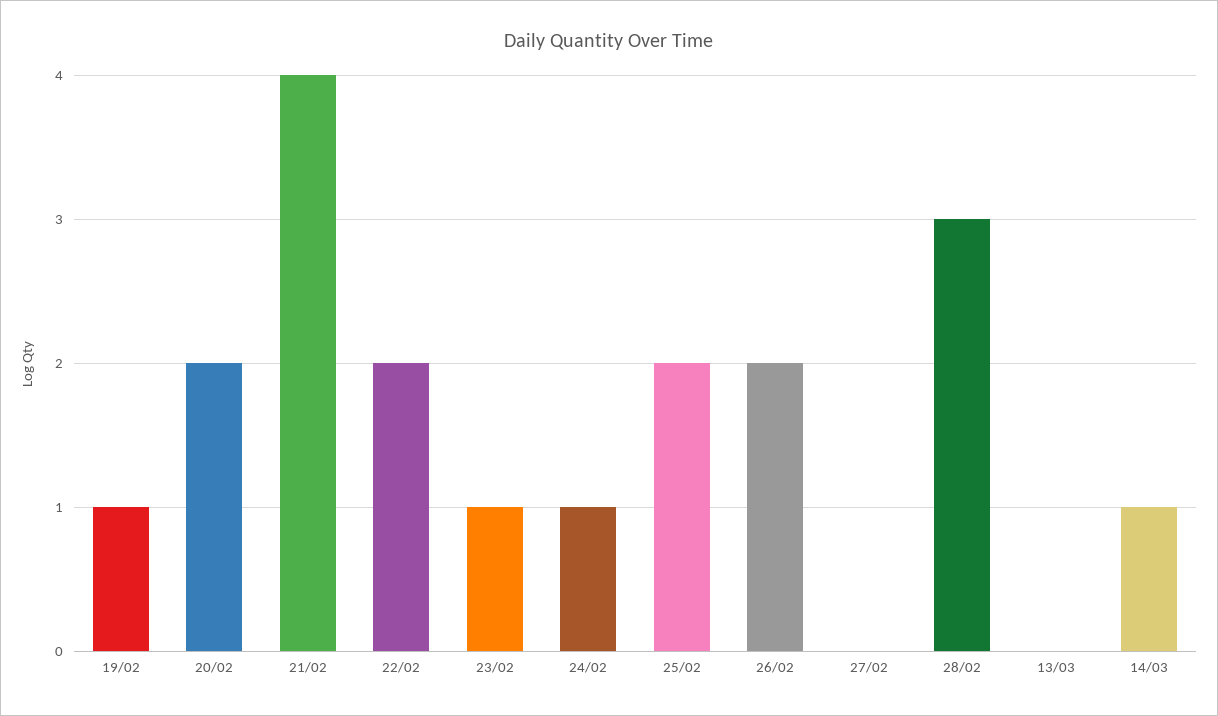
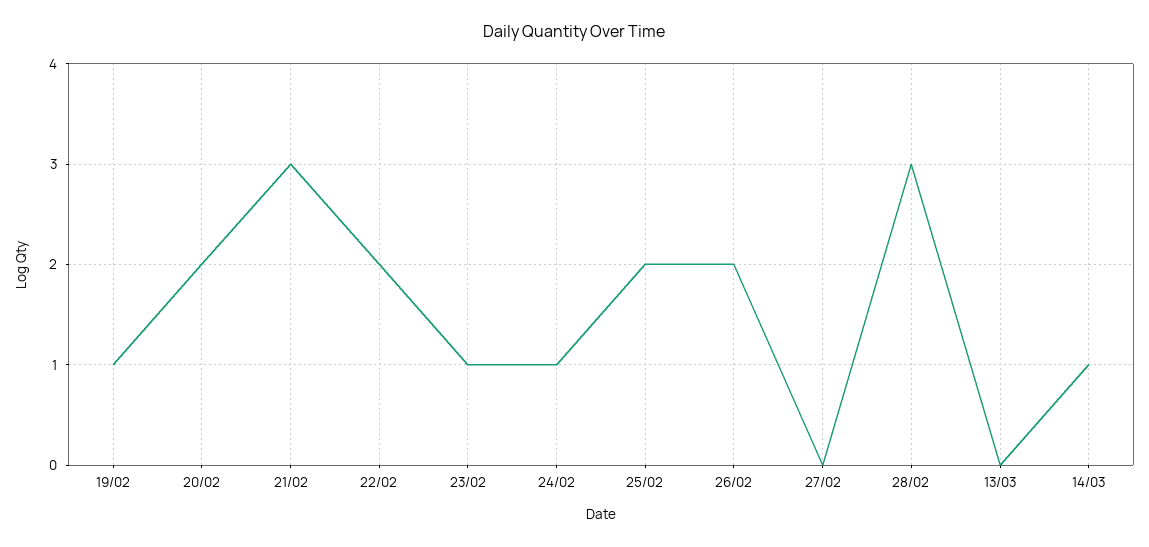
21/02: 4 -> 3

